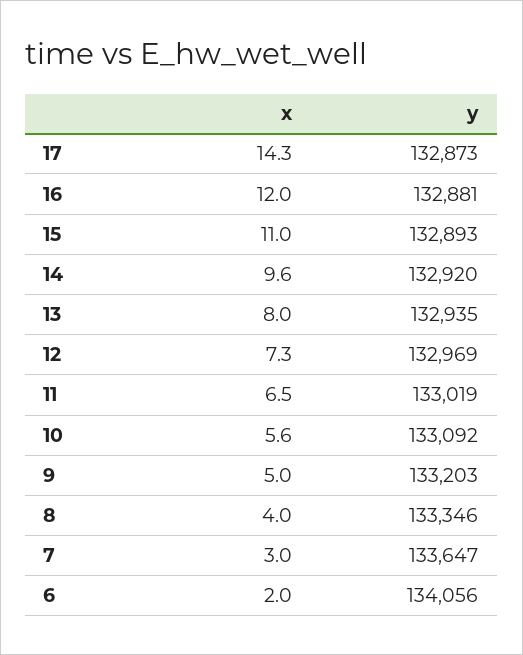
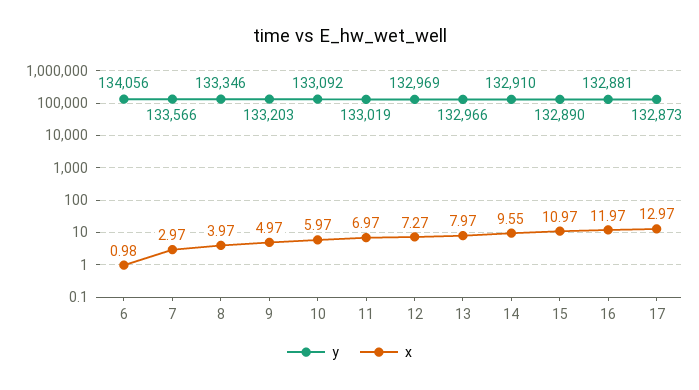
x, 17: 14.3 -> 12.97
y, 15: 132893 -> 132890
y, 14: 132920 -> 132910
y, 13: 132935 -> 132966
x, 11: 6.5 -> 6.97
x, 10: 5.6 -> 5.97
y, 7: 133647 -> 133566
x, 6: 2 -> 0.98

